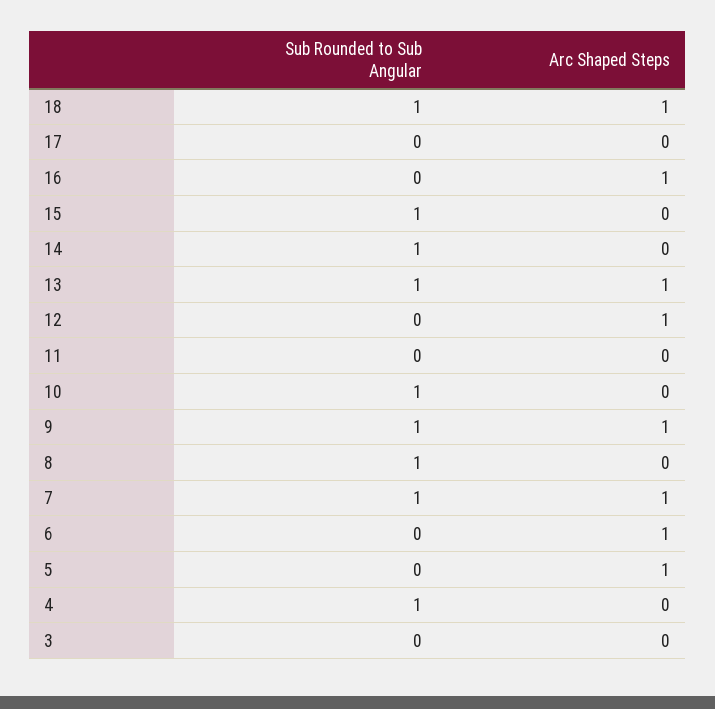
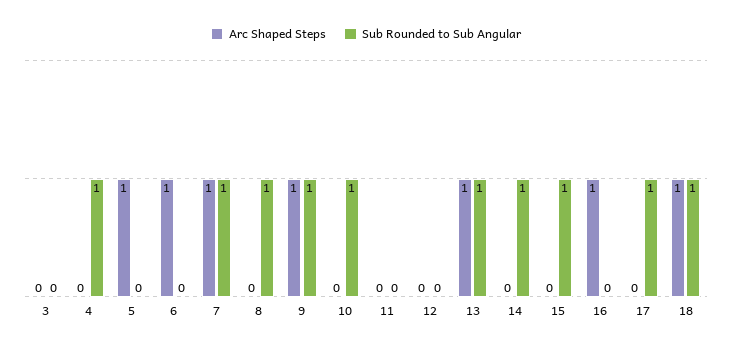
Sub Rounded to Sub Angular, 17: 0 -> 1
Arc Shaped Steps, 12: 1 -> 0

